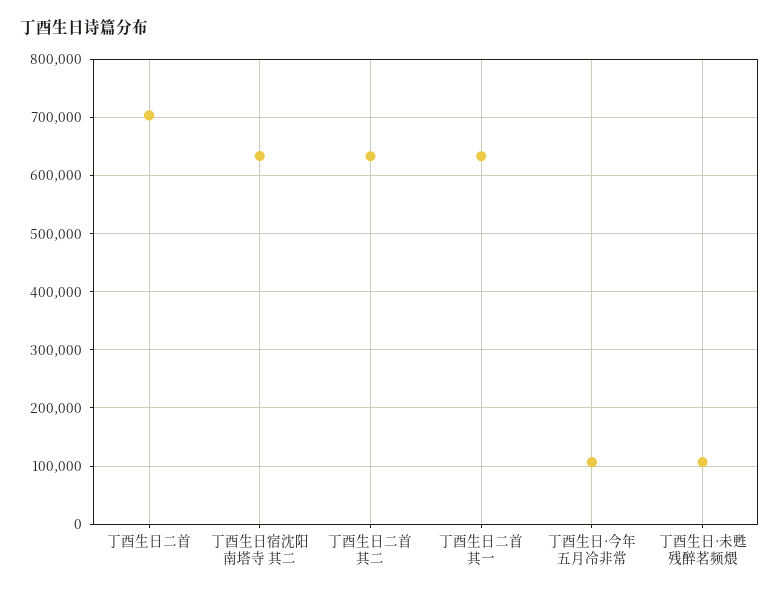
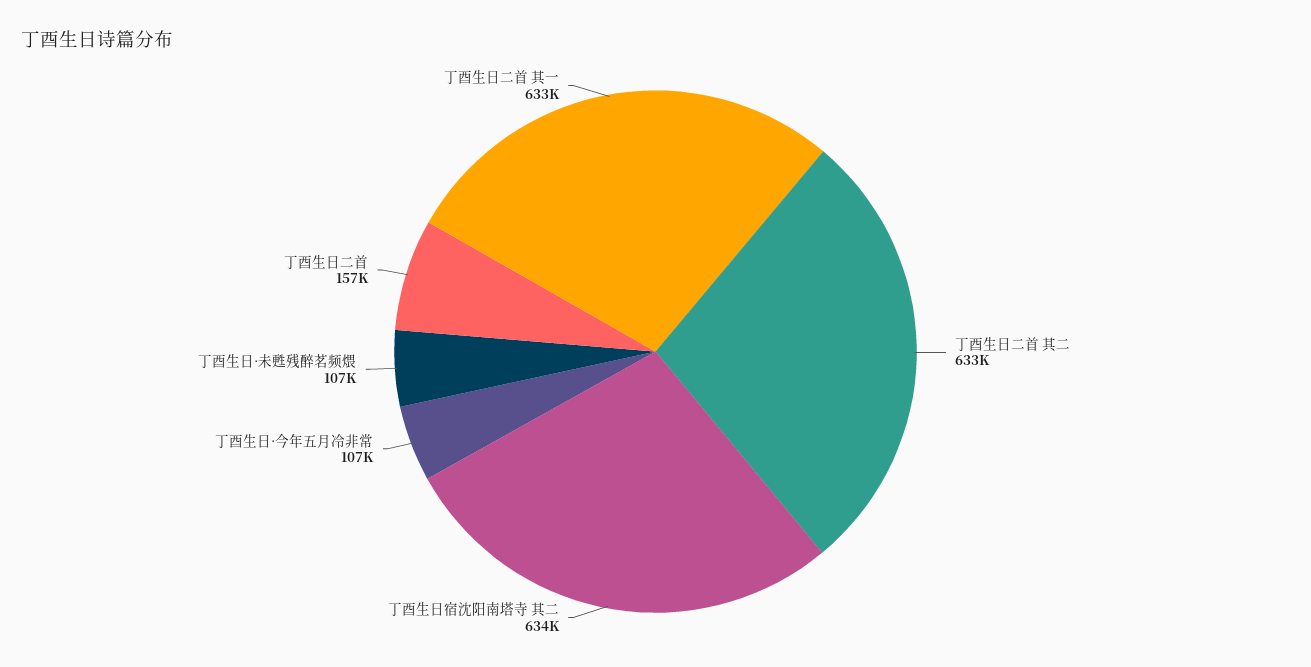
丁酉生日二首: 700000 -> 157000

